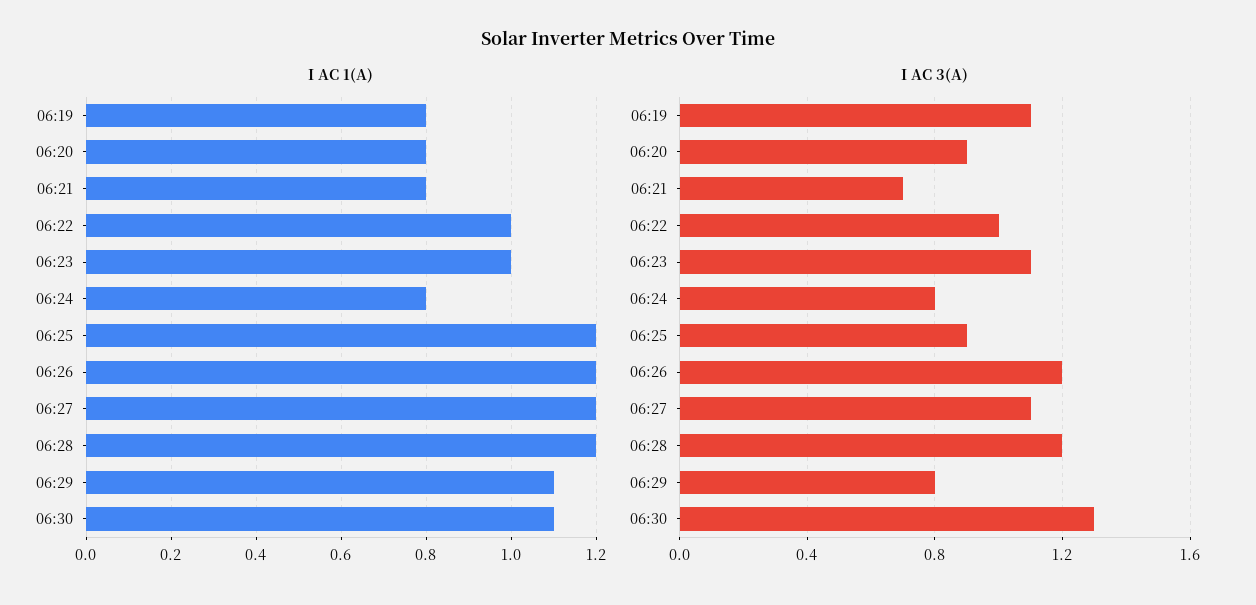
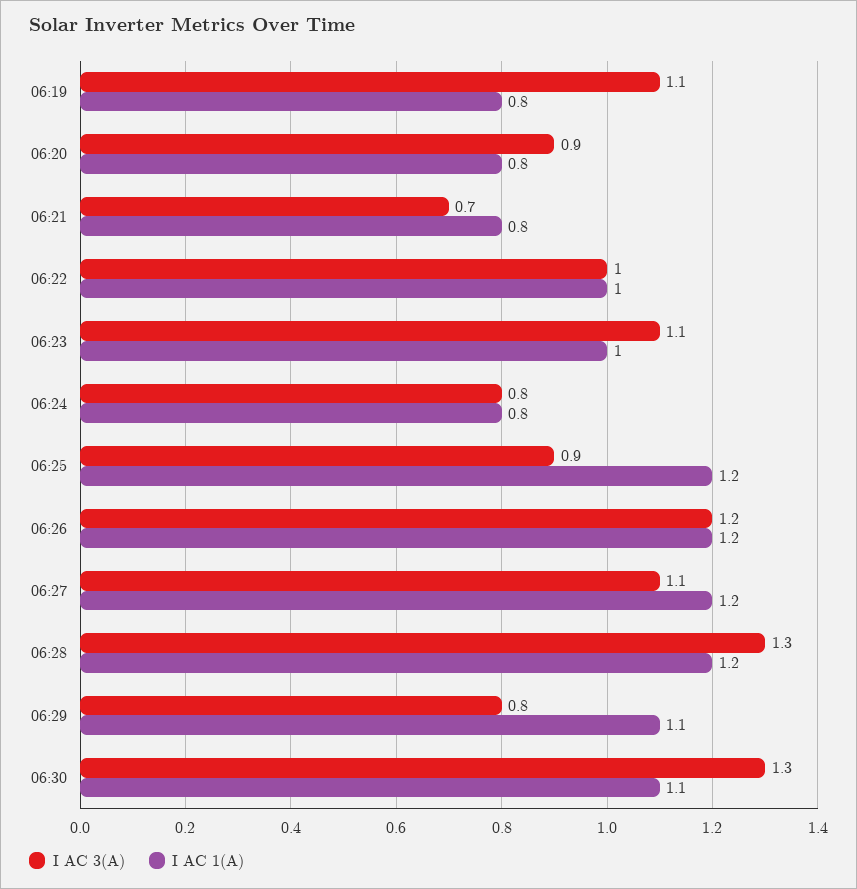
I AC 3(A), 06:28: 1.2 -> 1.3

